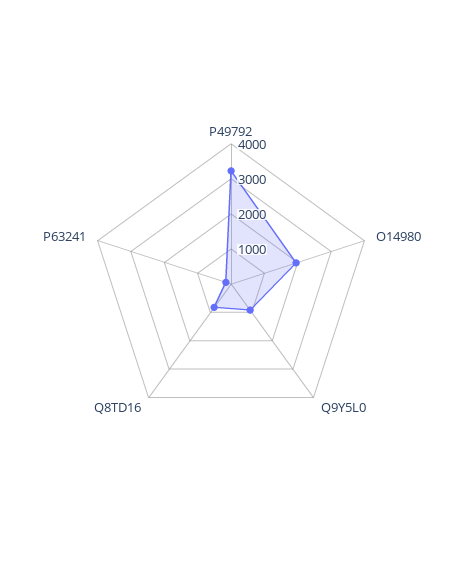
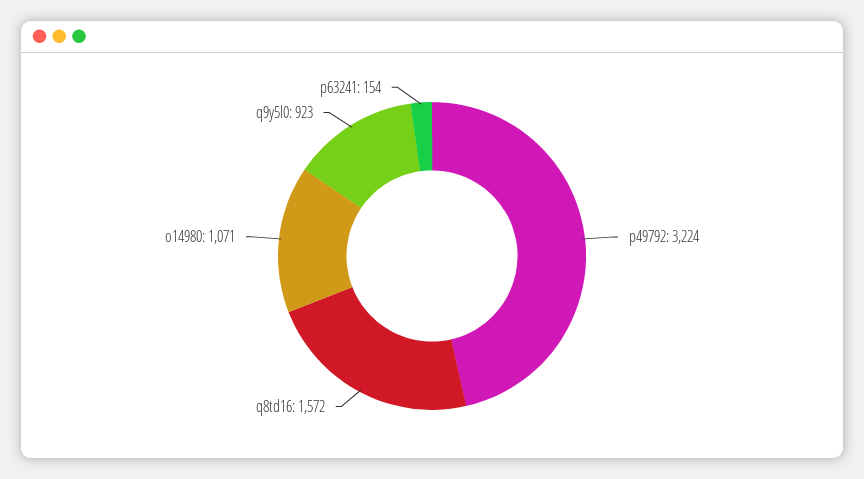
O14980: 2000 -> 1071
Q8TD16: 750 -> 1572

